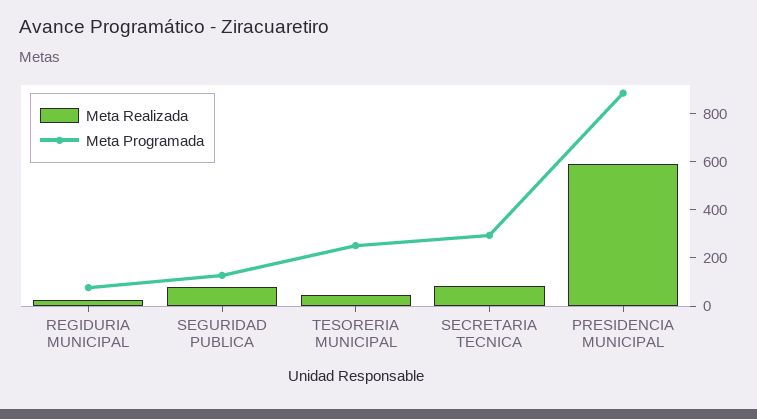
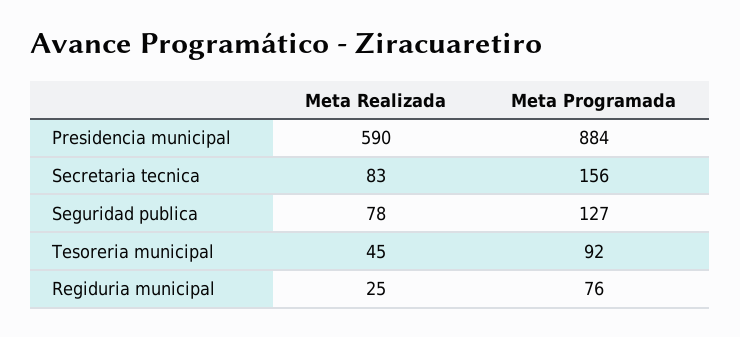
Meta Programada, TESORERIA MUNICIPAL: 250 -> 92
Meta Programada, SECRETARIA TECNICA: 300 -> 156

